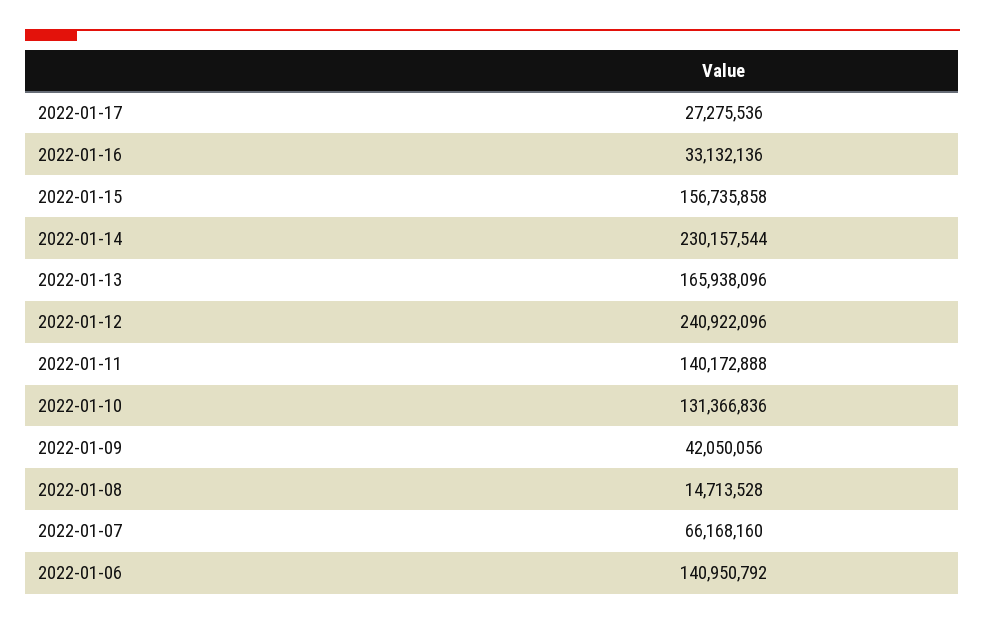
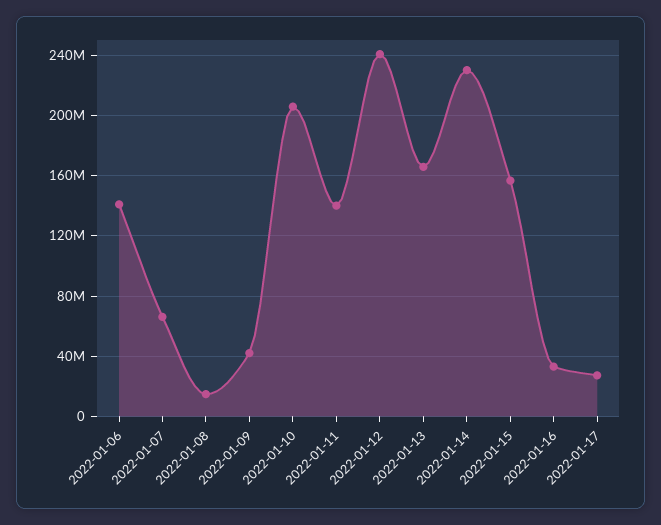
2022-01-10: 131366836 -> 205000000

